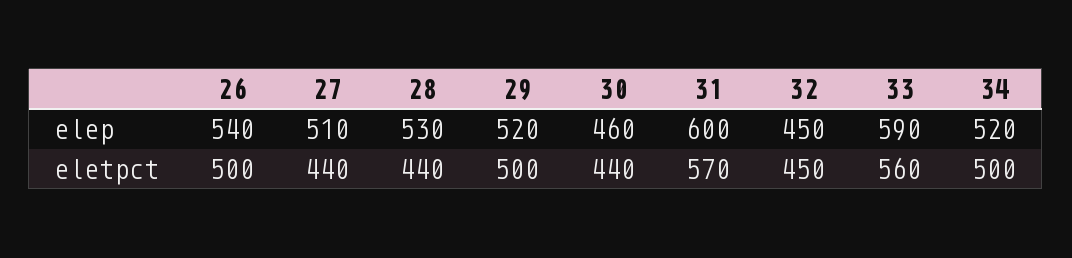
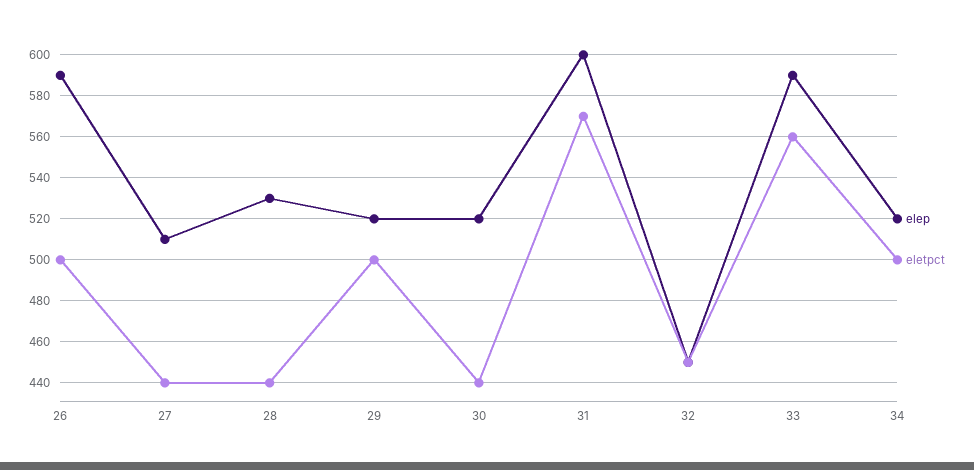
elep, 26: 540 -> 590
elep, 30: 460 -> 520

